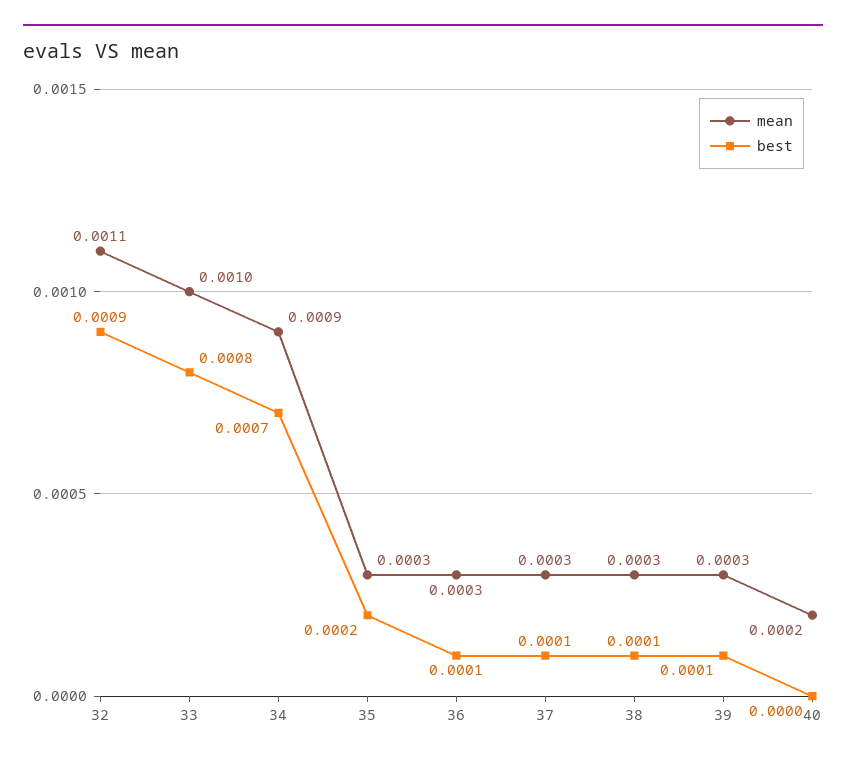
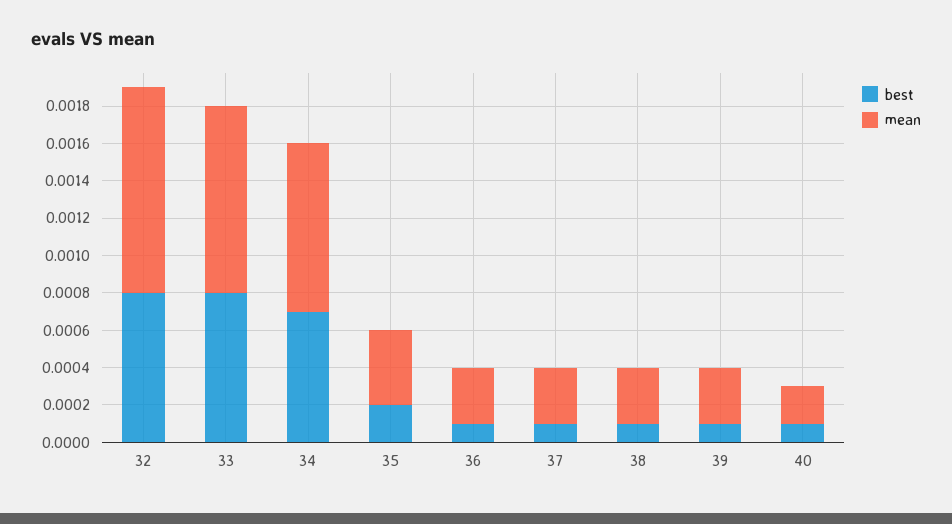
best, 32: 0.0009 -> 0.0008
mean, 35: 0.0003 -> 0.0004
best, 40: 0 -> 0.0001

